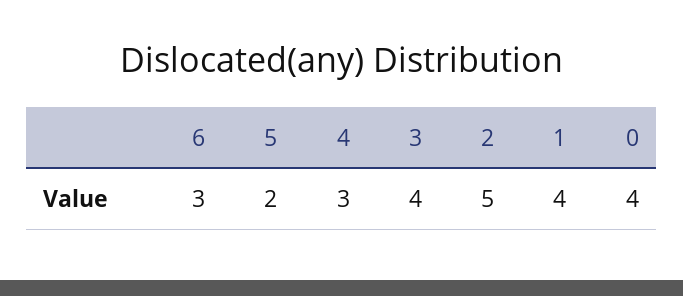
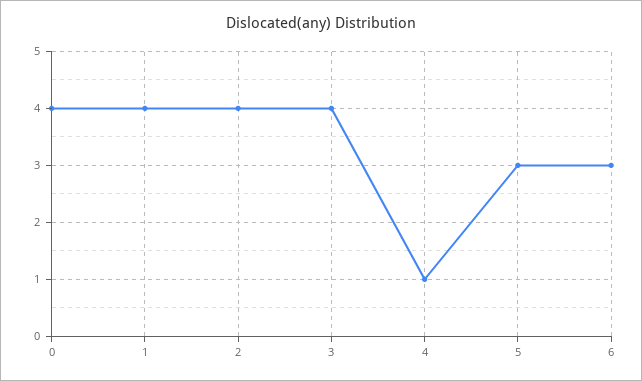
5: 2 -> 3
4: 3 -> 1
2: 5 -> 4

